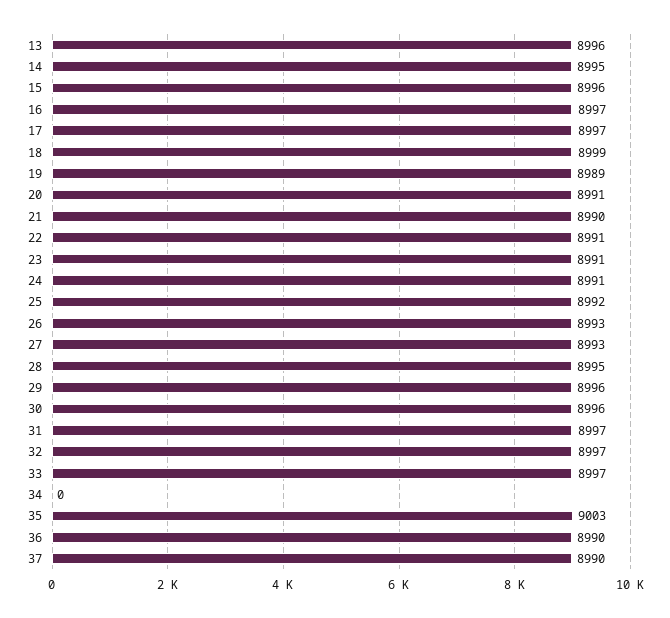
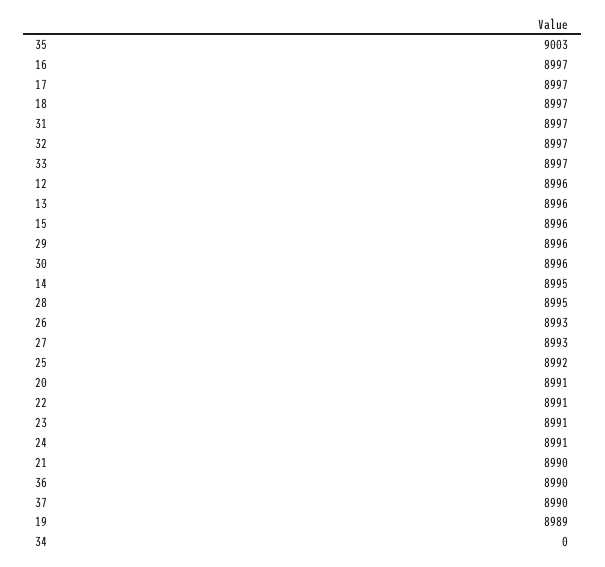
18: 8999 -> 8997
12: none -> 8996

